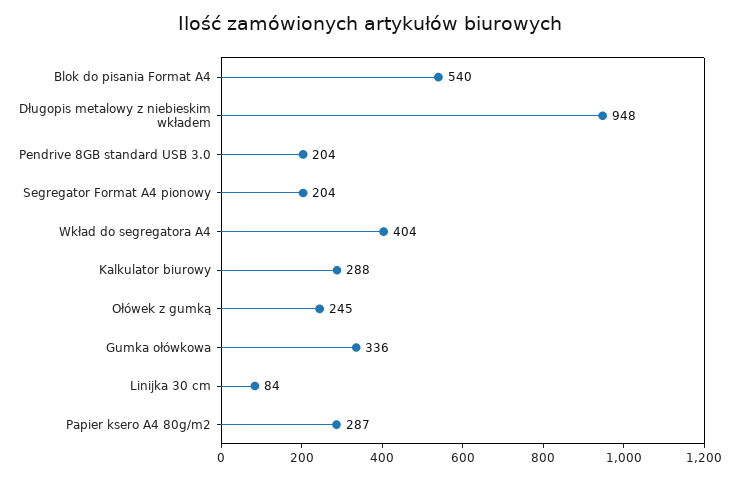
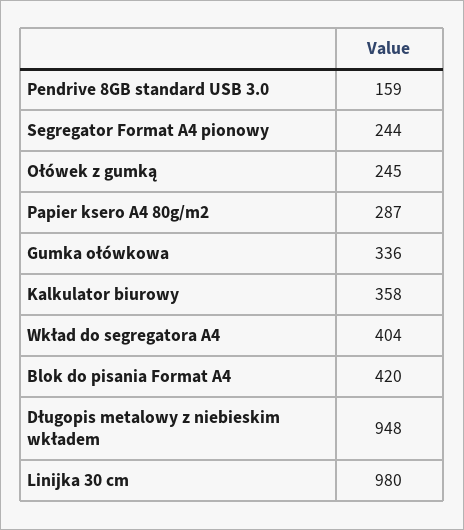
Blok do pisania Format A4: 540 -> 420
Pendrive 8GB standard USB 3.0: 204 -> 159
Segregator Format A4 pionowy: 204 -> 244
Kalkulator biurowy: 288 -> 358
Linijka 30 cm: 84 -> 980

